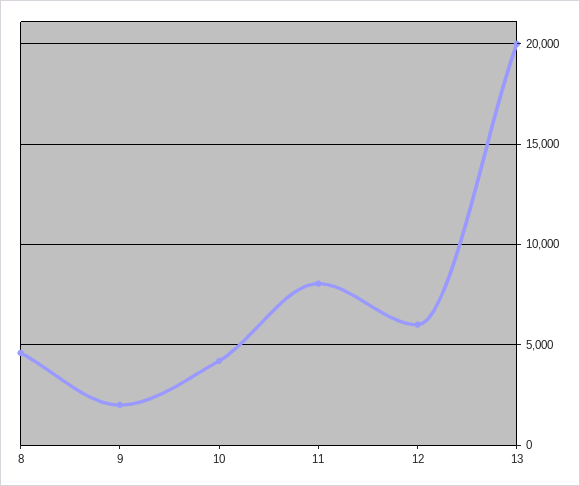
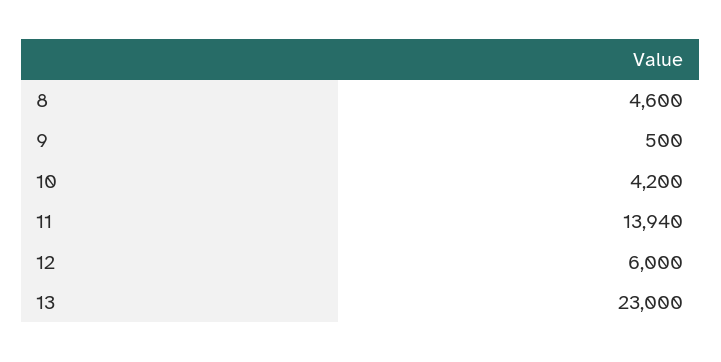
9: 2000 -> 500
11: 8000 -> 13940
13: 20000 -> 23000

